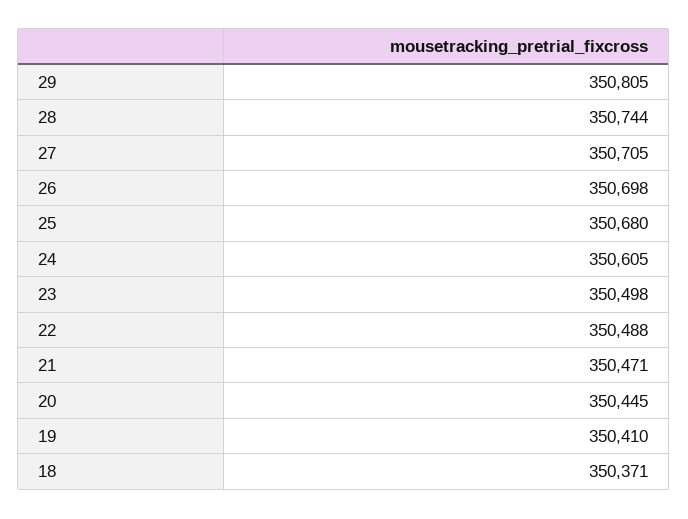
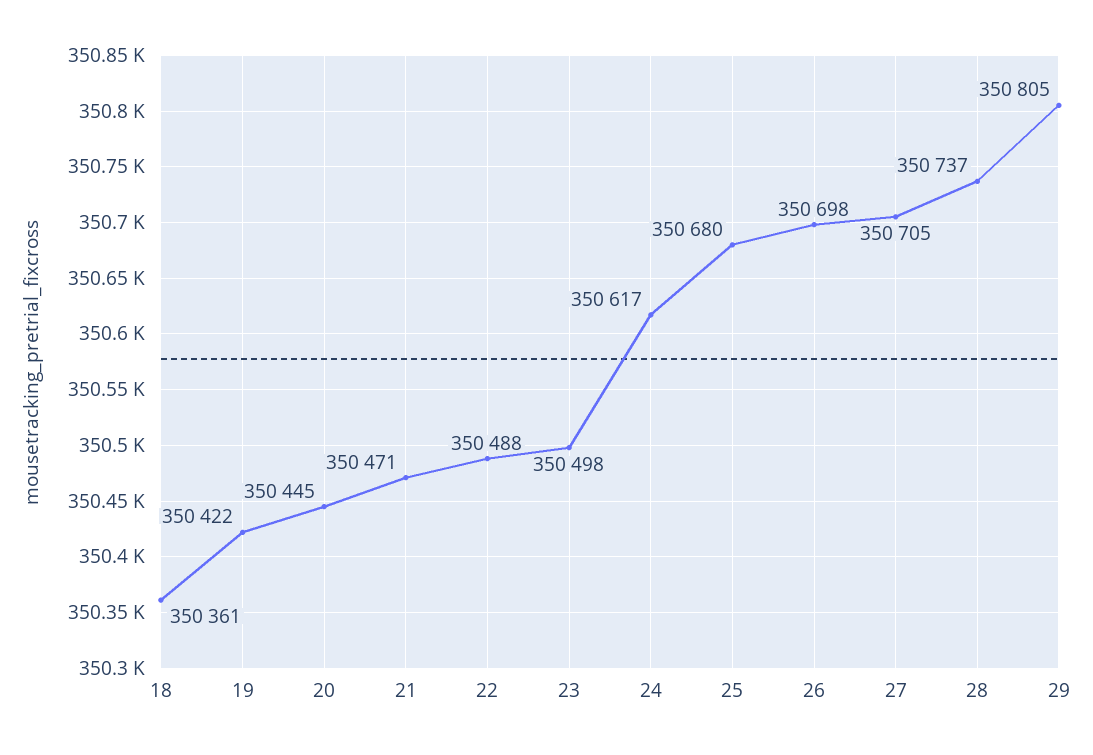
28: 350744 -> 350737
24: 350605 -> 350617
19: 350410 -> 350422
18: 350371 -> 350361

